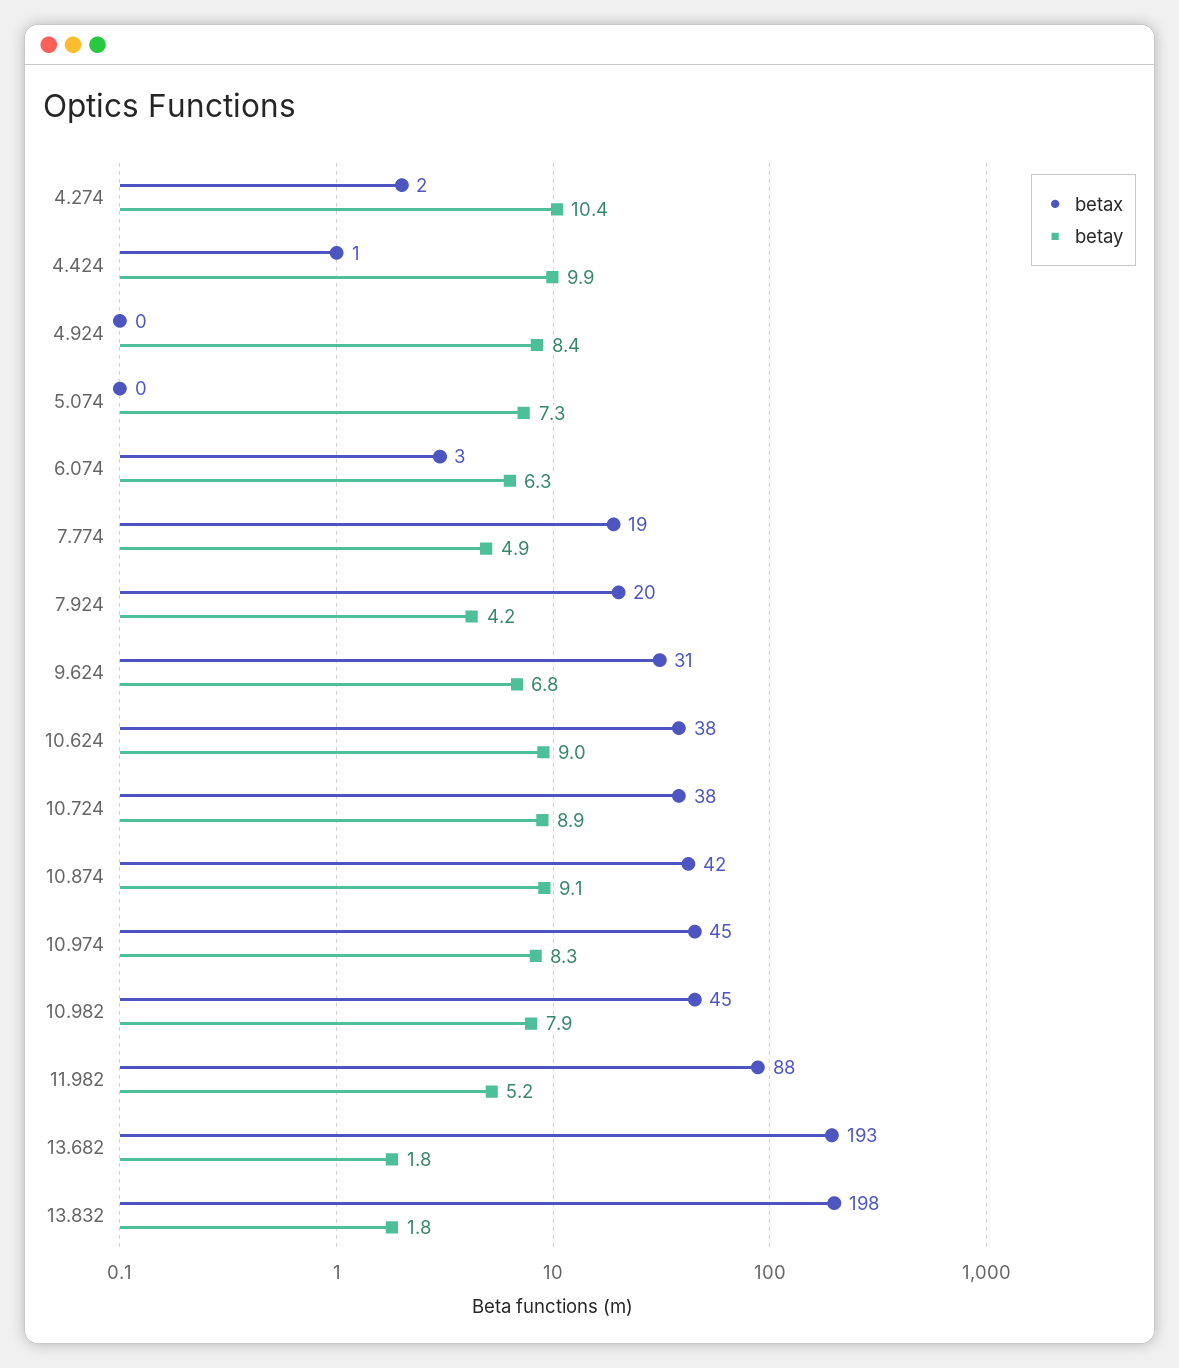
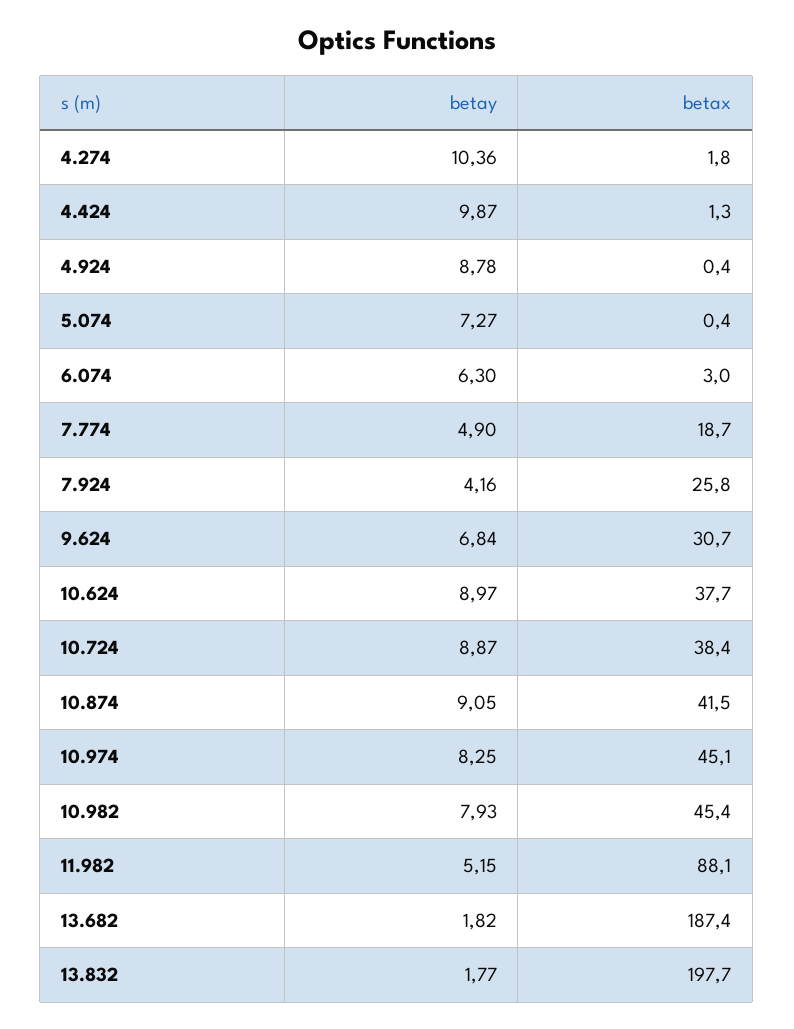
betay, 4.924: 8.4 -> 8.78
betax, 7.924: 20 -> 25.8
betax, 13.682: 193 -> 187.4

